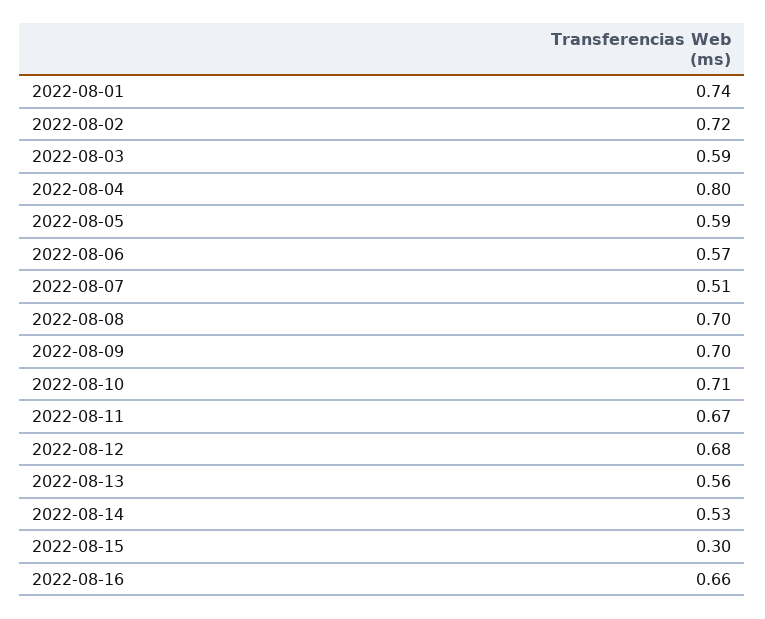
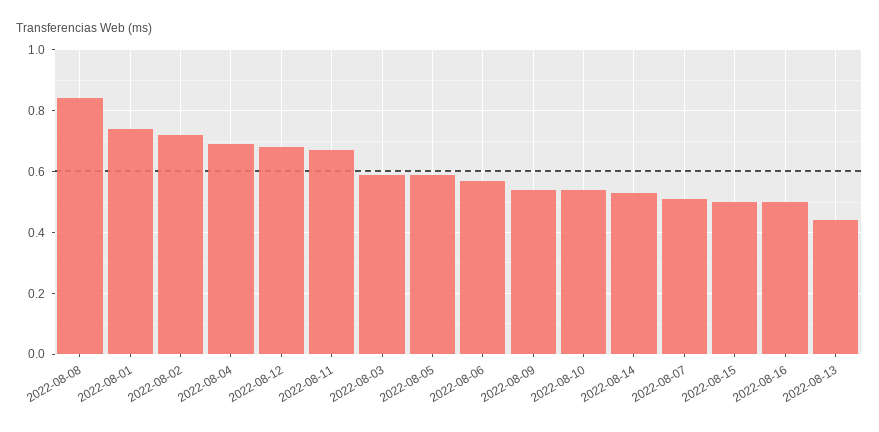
2022-08-04: 0.8 -> 0.7
2022-08-08: 0.7 -> 0.85
2022-08-09: 0.7 -> 0.55
2022-08-10: 0.71 -> 0.55
2022-08-13: 0.56 -> 0.45
2022-08-15: 0.3 -> 0.5
2022-08-16: 0.66 -> 0.5

